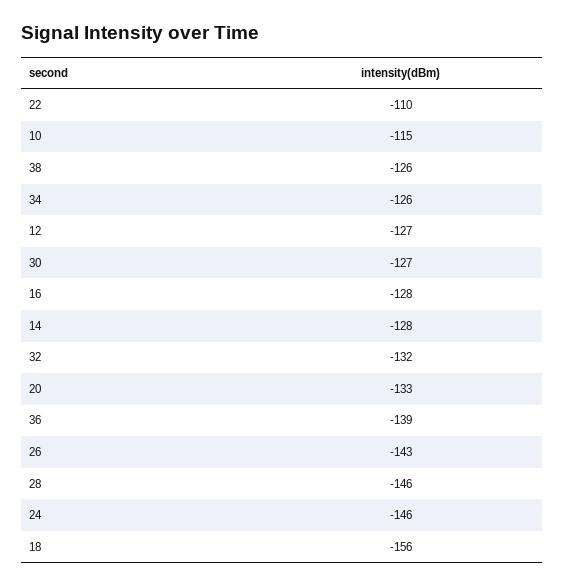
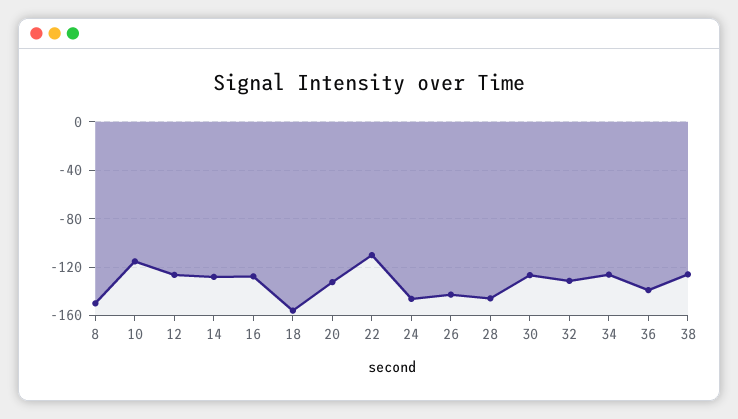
8: none -> -150

